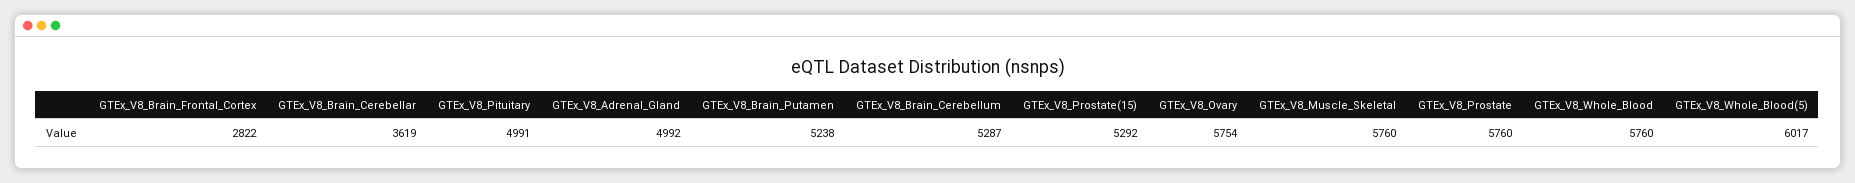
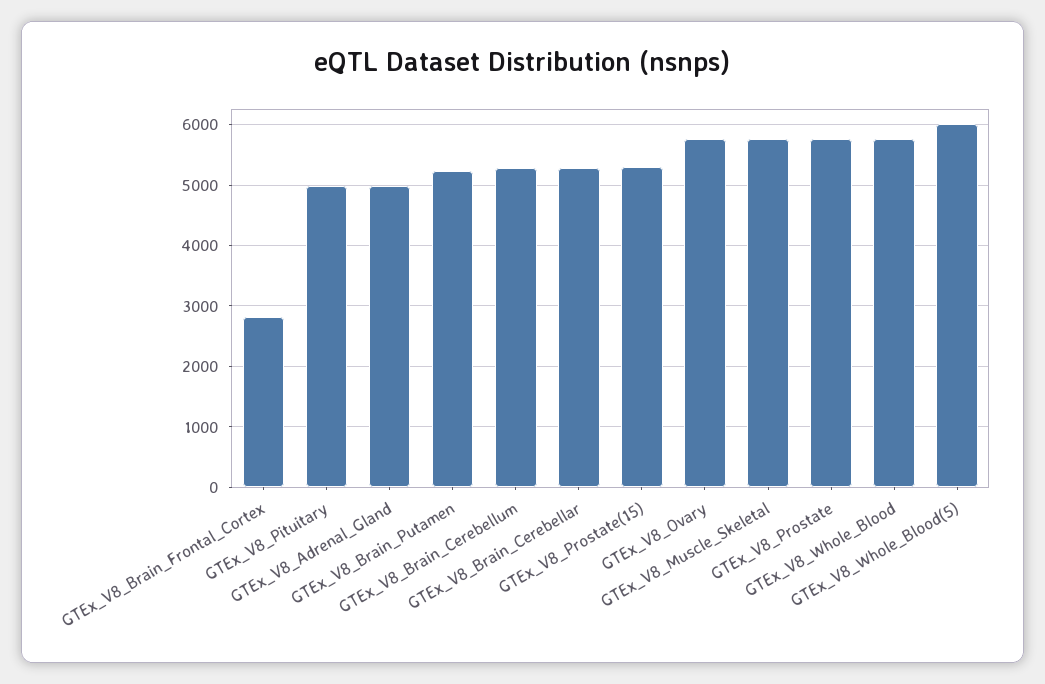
GTEx_V8_Brain_Cerebellar: 3619 -> 5300

